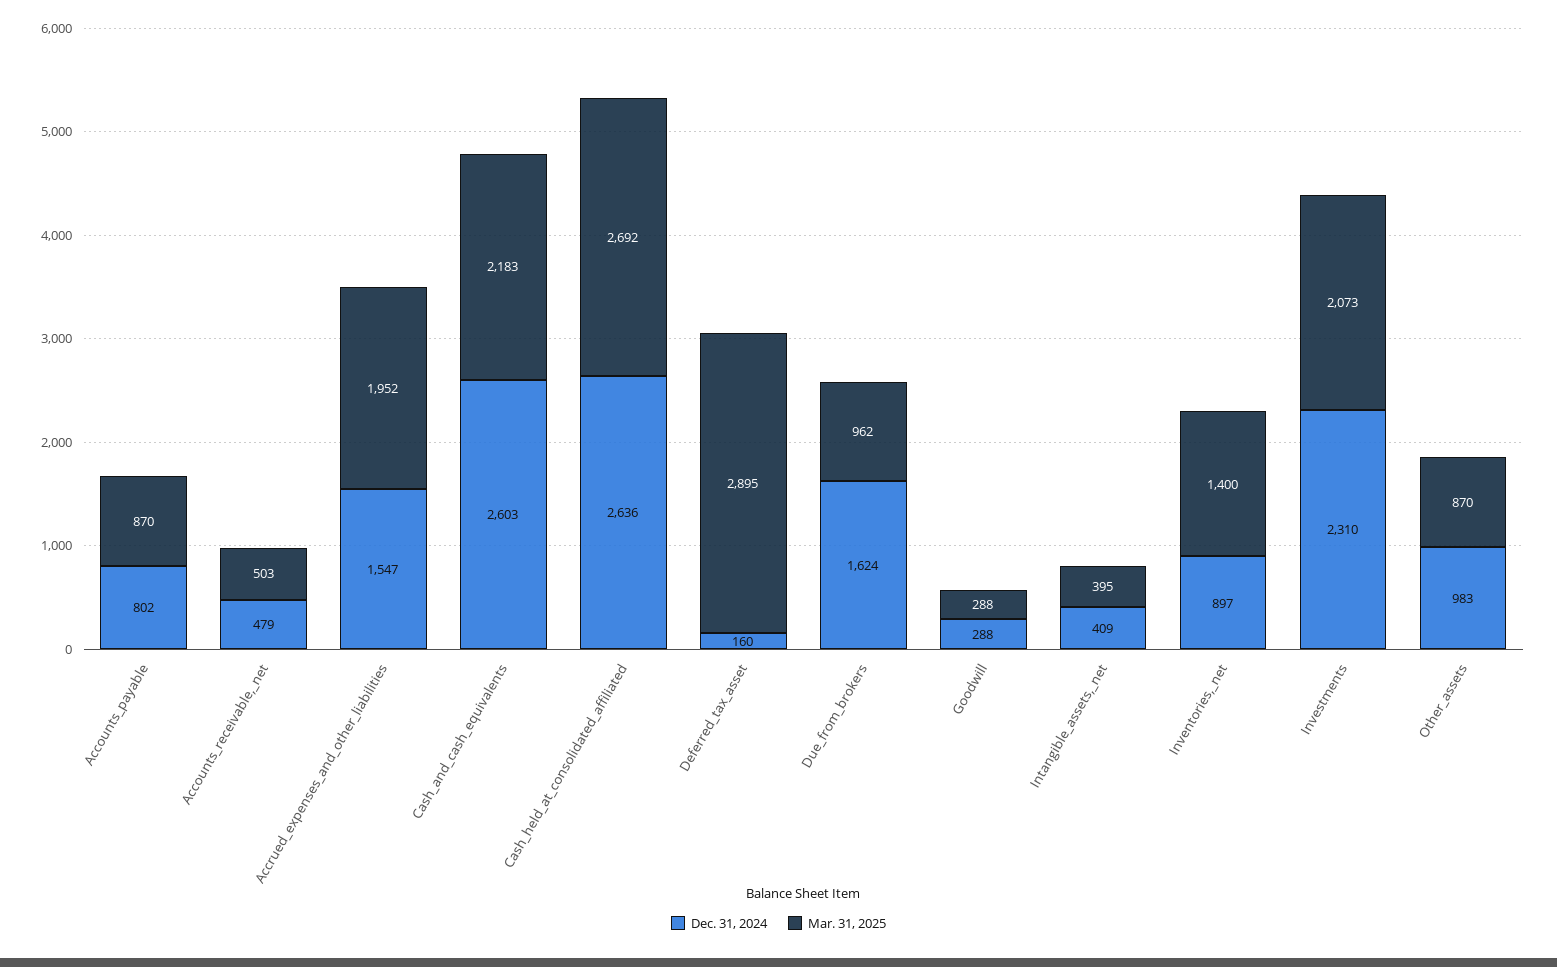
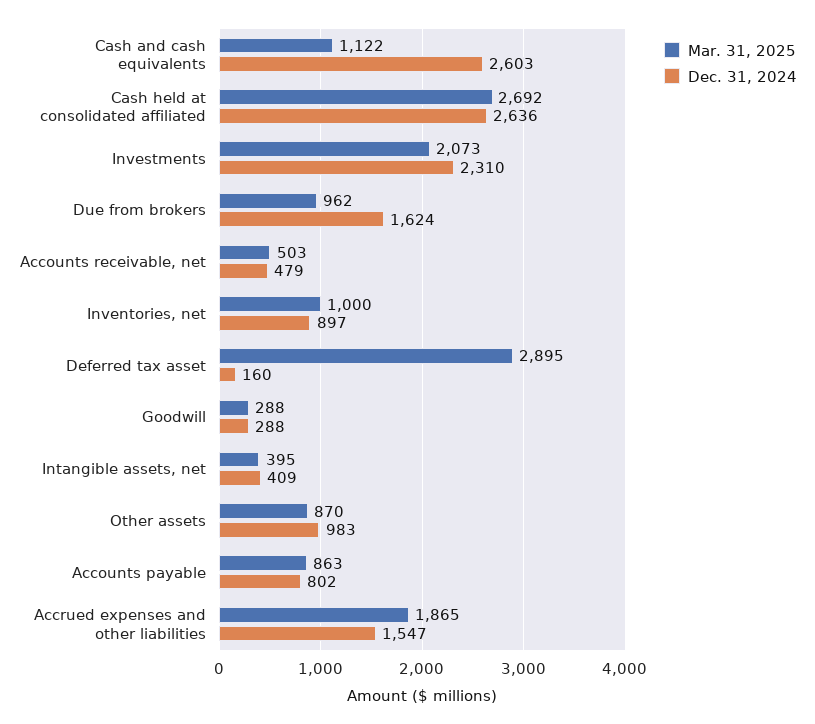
Mar. 31, 2025, Accounts_payable: 870 -> 863
Mar. 31, 2025, Accrued_expenses_and_other_liabilities: 1952 -> 1865
Mar. 31, 2025, Cash_and_cash_equivalents: 2183 -> 1122
Mar. 31, 2025, Inventories,_net: 1400 -> 1000

